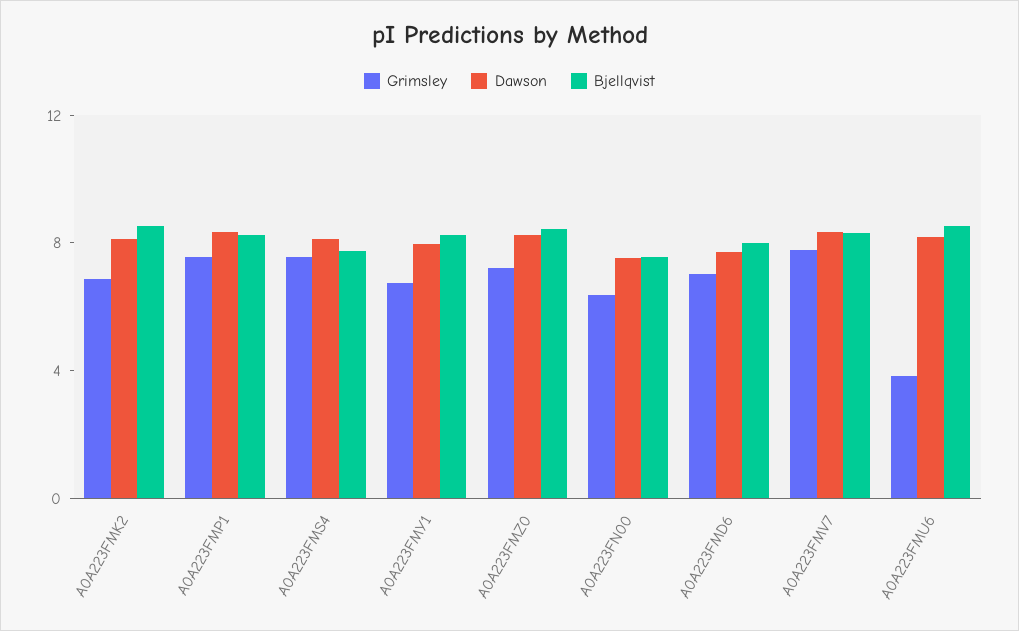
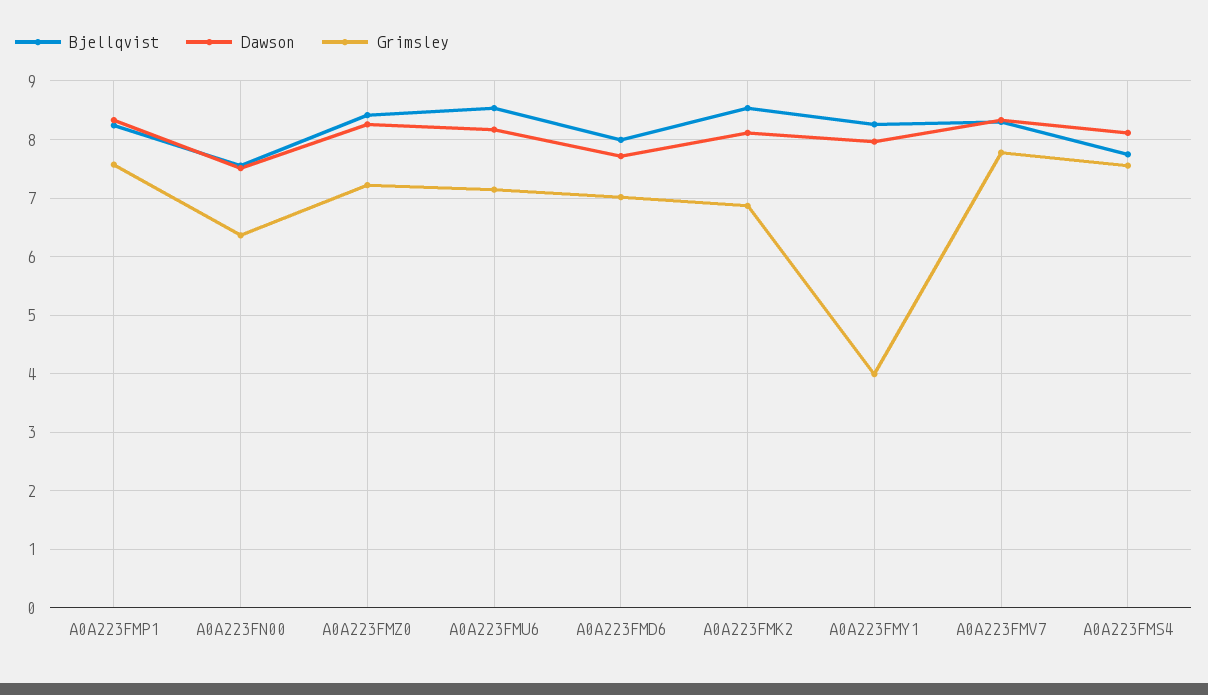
Grimsley, A0A223FMY1: 7 -> 4
Grimsley, A0A223FMU6: 4 -> 7.2

